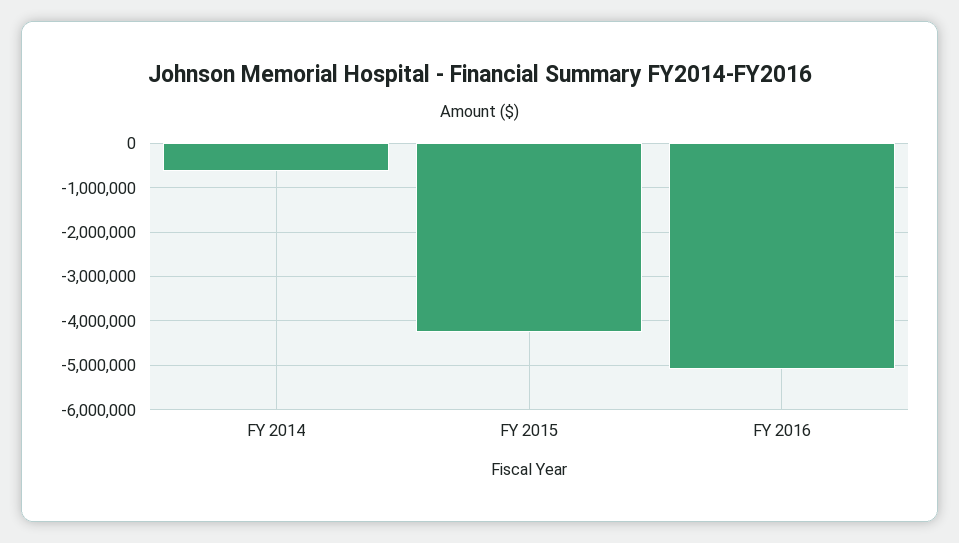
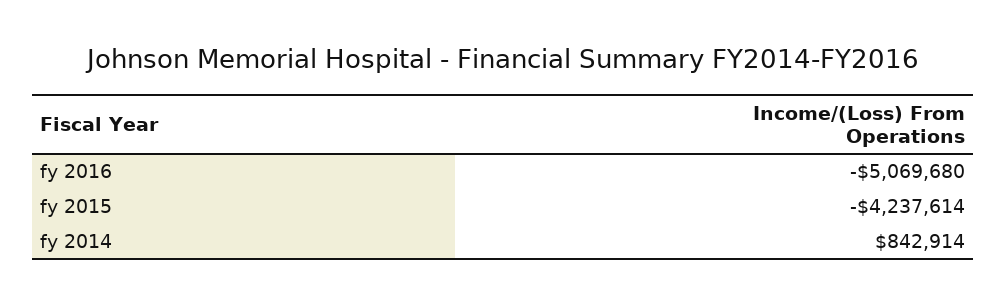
FY 2014: -600000 -> 842914

